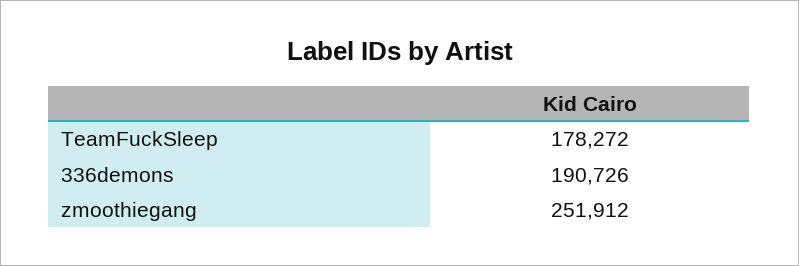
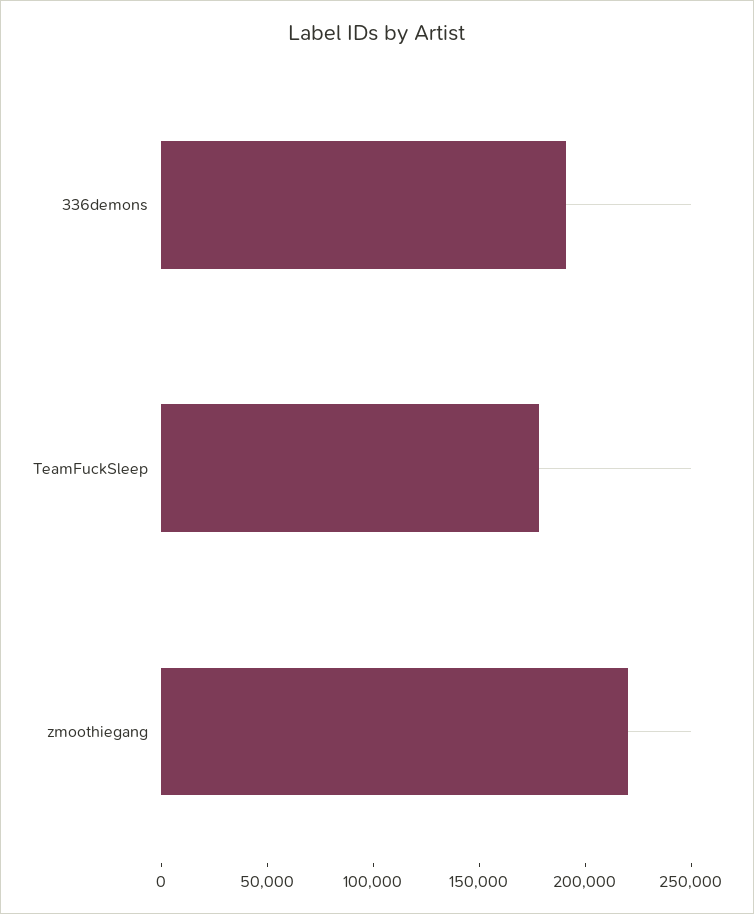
zmoothiegang: 251912 -> 220000

